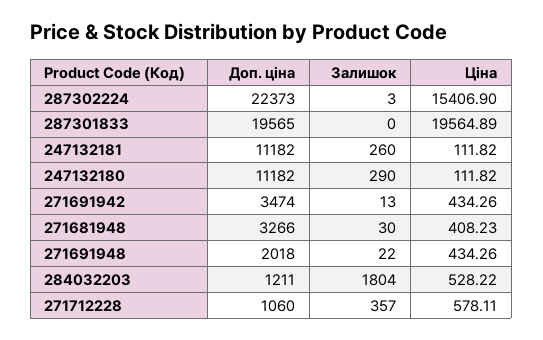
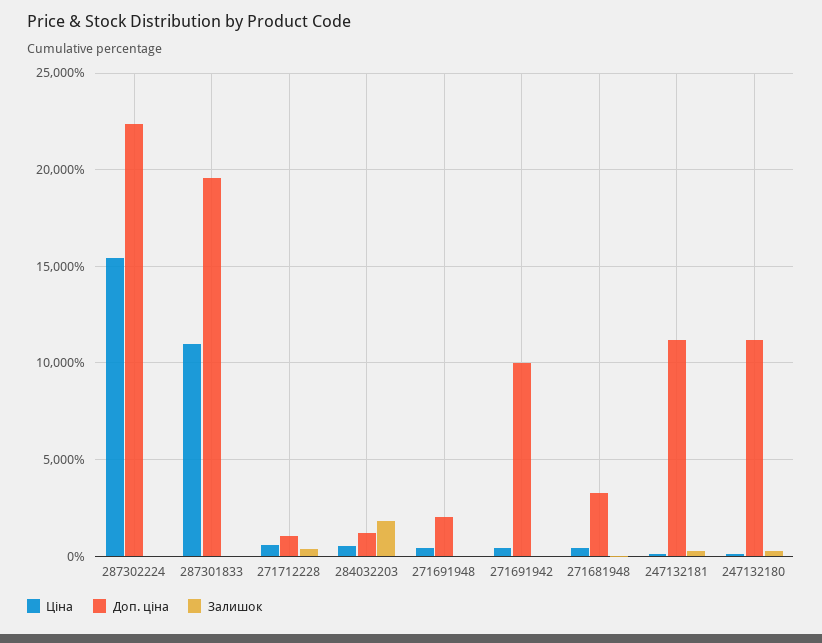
Ціна, 287301833: 19564.89 -> 11000
Доп. ціна, 271691942: 3474 -> 10000

